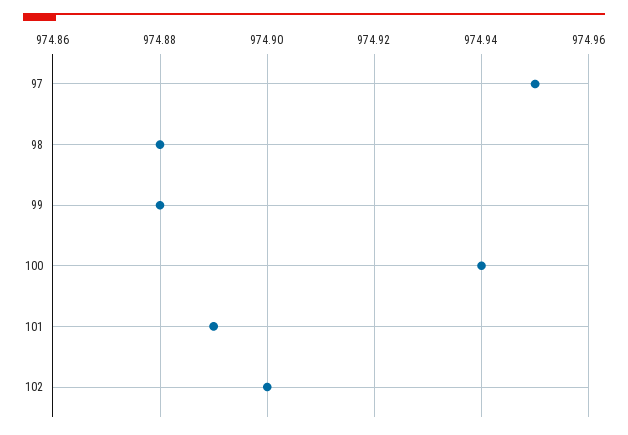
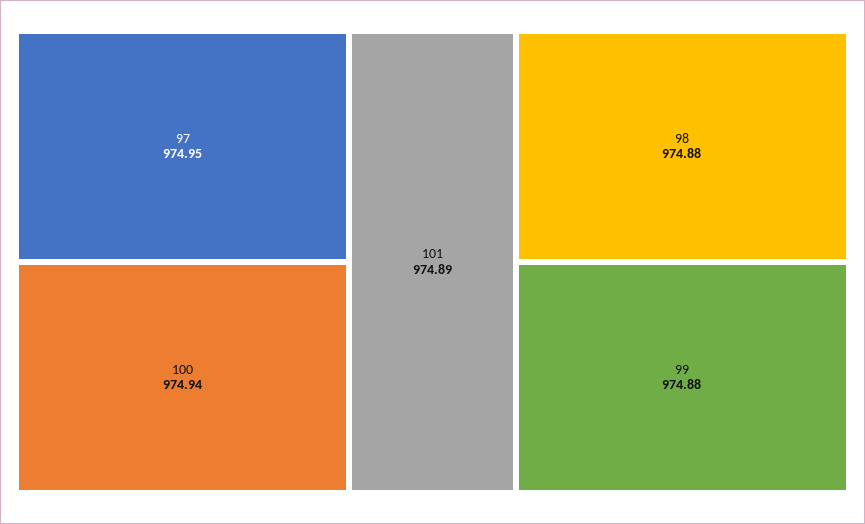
102: 974.9 -> none

